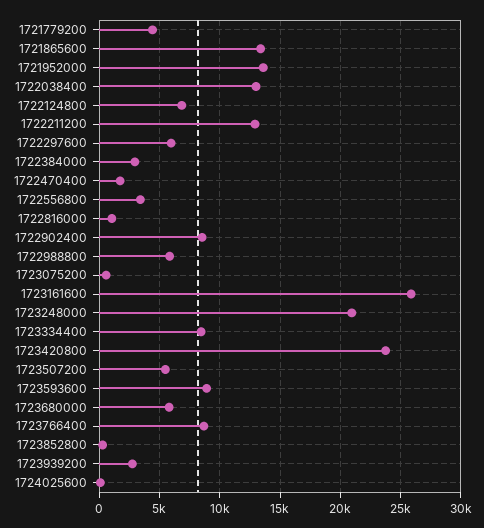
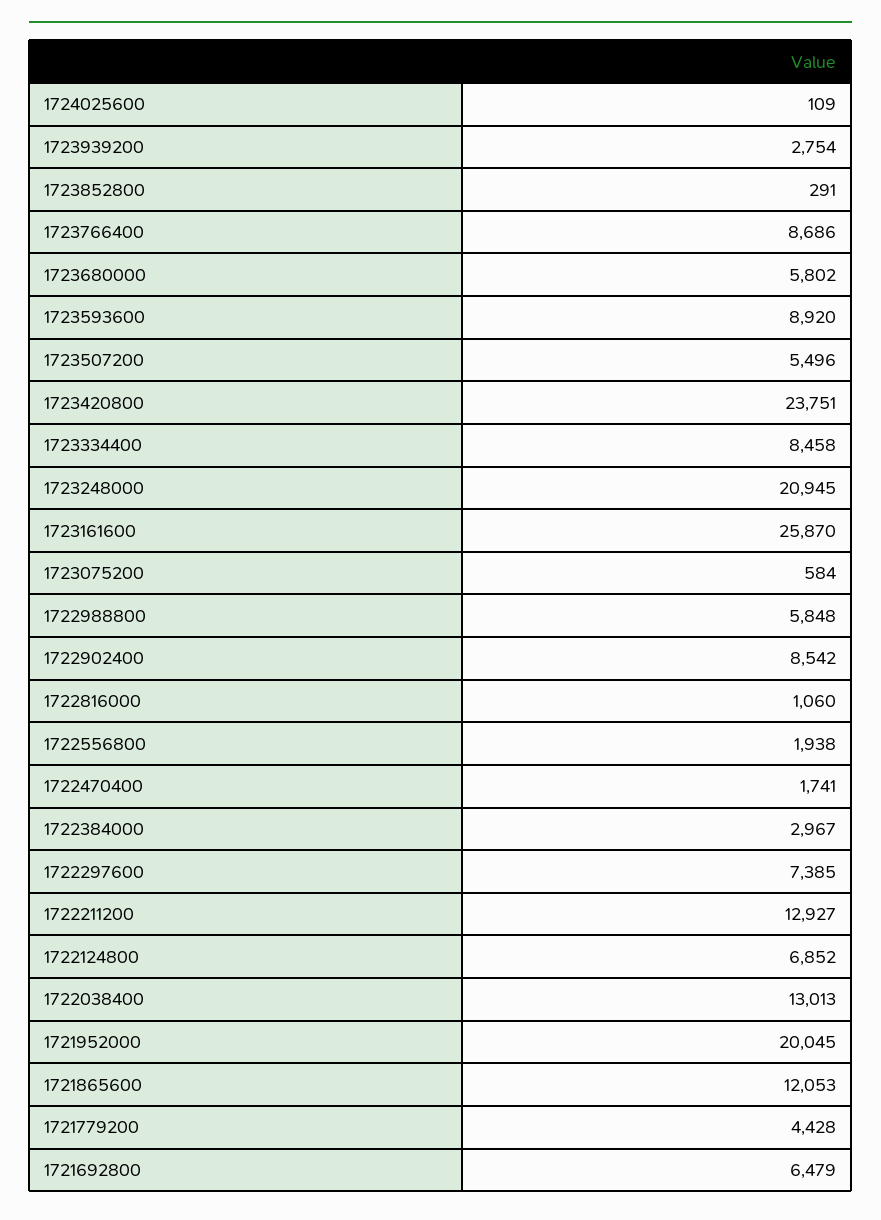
1721865600: 13500 -> 12053
1721952000: 13500 -> 20045
1722297600: 6000 -> 7385
1722556800: 3500 -> 1938
1721692800: none -> 6479

